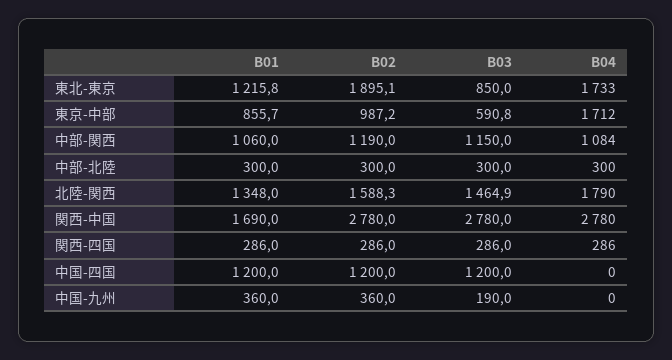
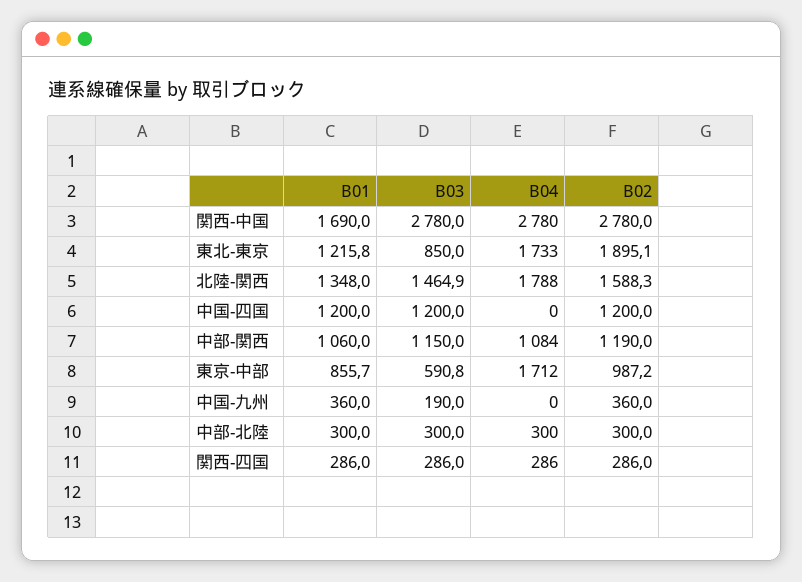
B04, 北陸-関西: 1790 -> 1788

